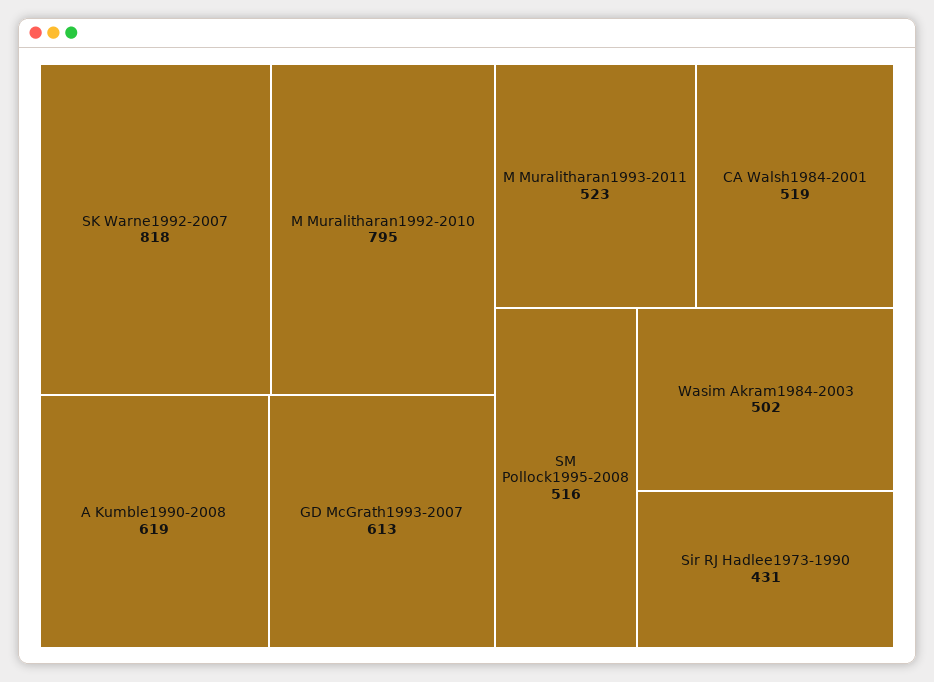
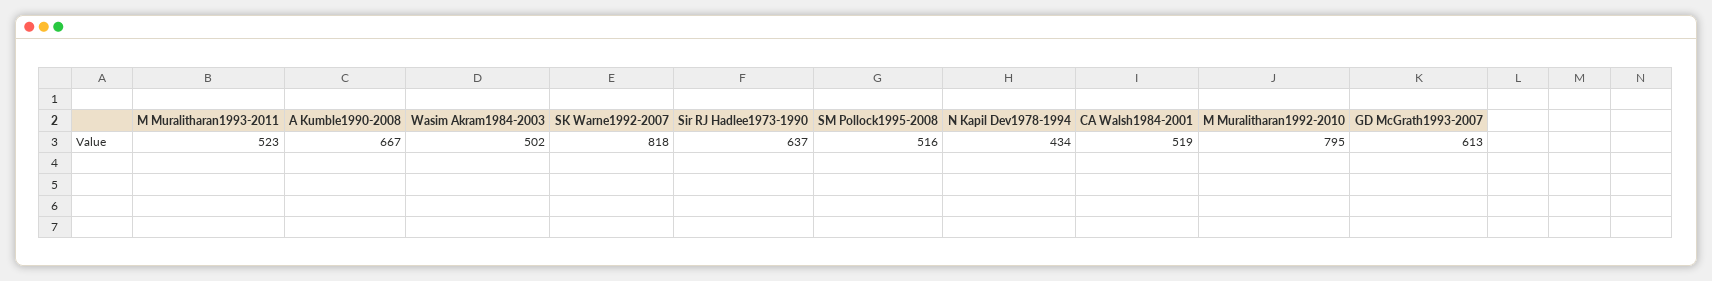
A Kumble1990-2008: 619 -> 667
Sir RJ Hadlee1973-1990: 431 -> 637
N Kapil Dev1978-1994: none -> 434

